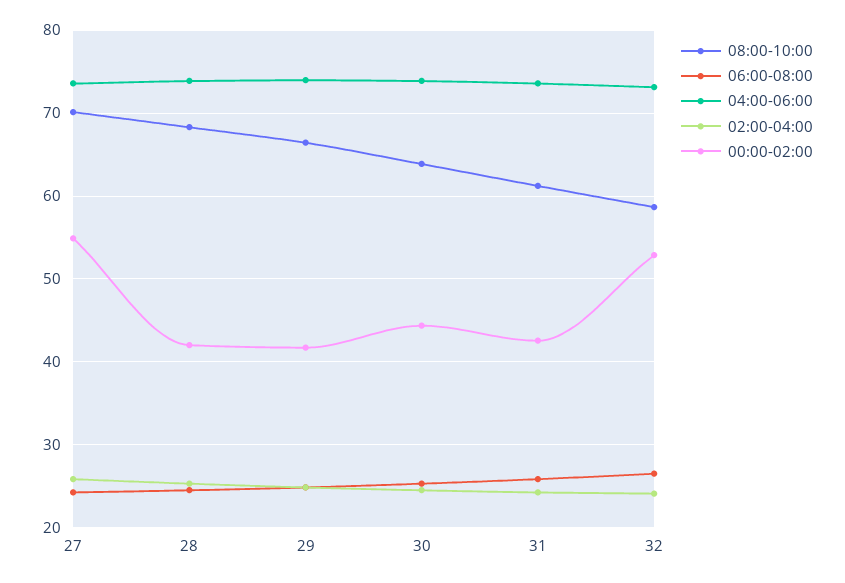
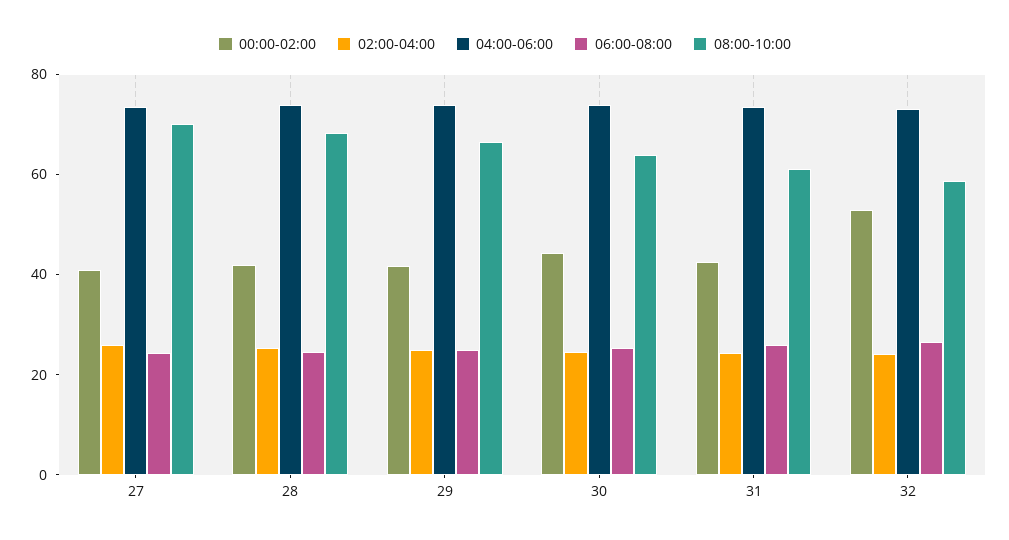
00:00-02:00, 27: 55 -> 40

